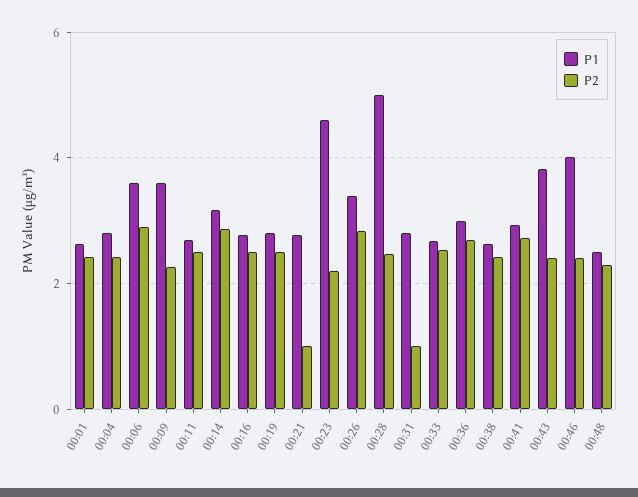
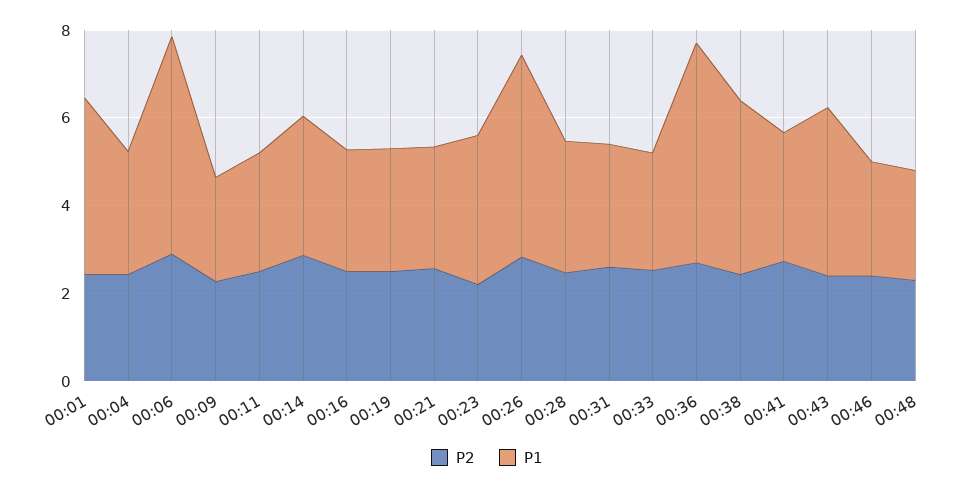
P1, 00:01: 2.6 -> 4
P1, 00:06: 3.6 -> 5
P1, 00:09: 3.6 -> 2.5
P2, 00:21: 1 -> 2.5
P1, 00:23: 4.6 -> 3.5
P1, 00:26: 3.4 -> 4.5
P1, 00:28: 5 -> 3
P2, 00:31: 1 -> 2.5
P1, 00:36: 3 -> 5
P1, 00:38: 2.6 -> 4
P1, 00:46: 4 -> 2.5

